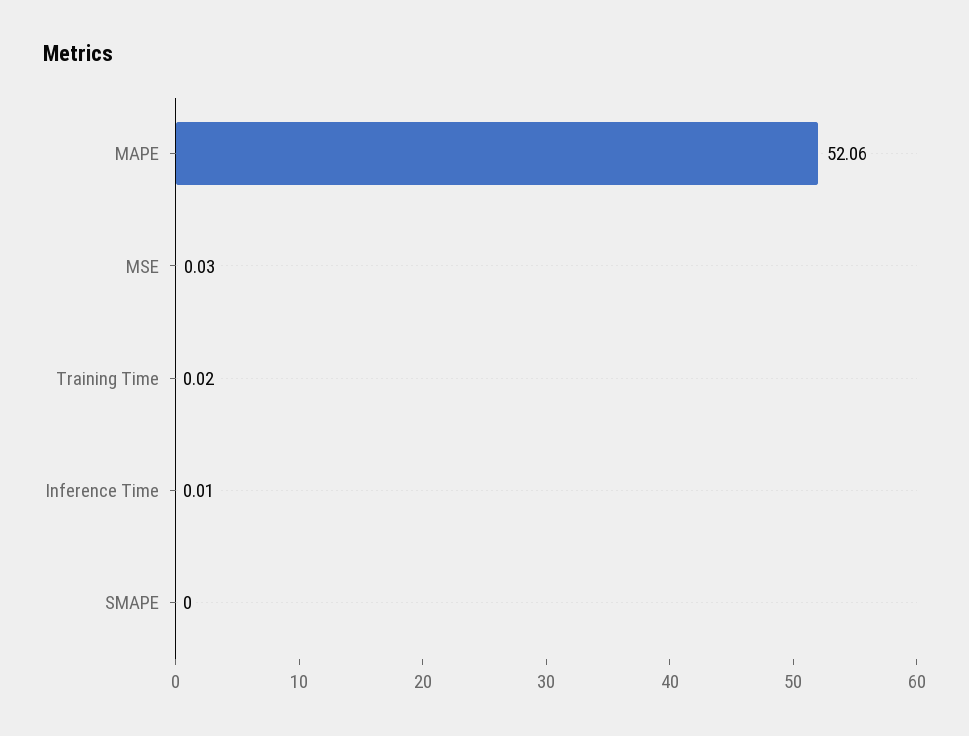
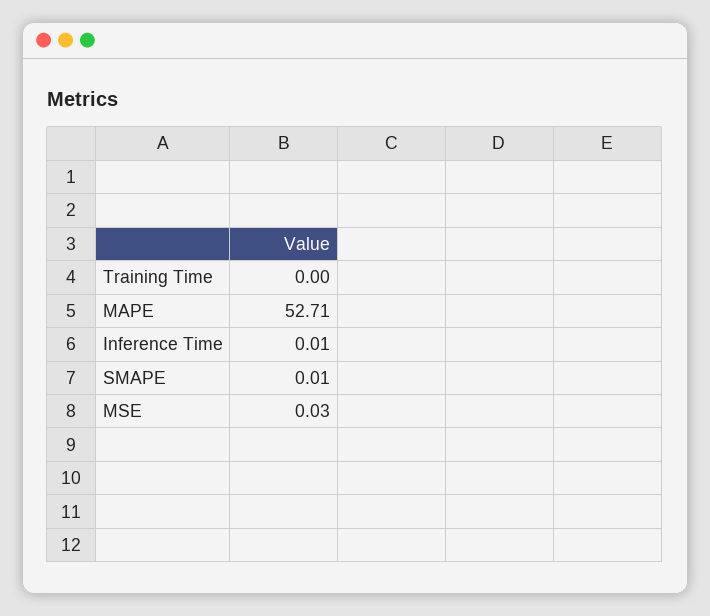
MAPE: 52.06 -> 52.71
Training Time: 0.02 -> 0
SMAPE: 0 -> 0.01

